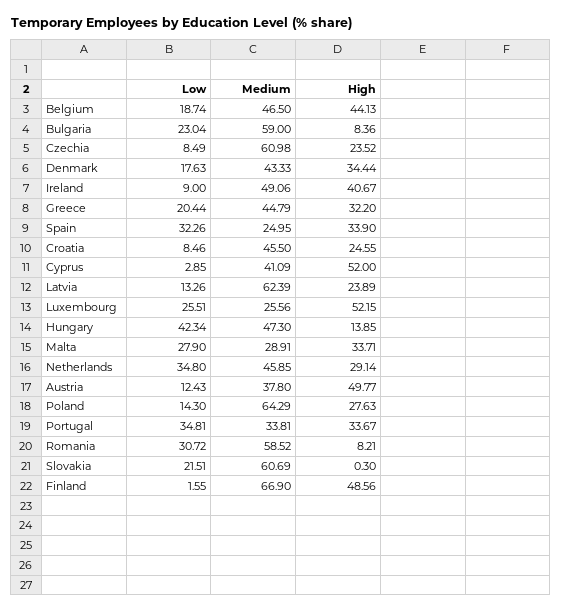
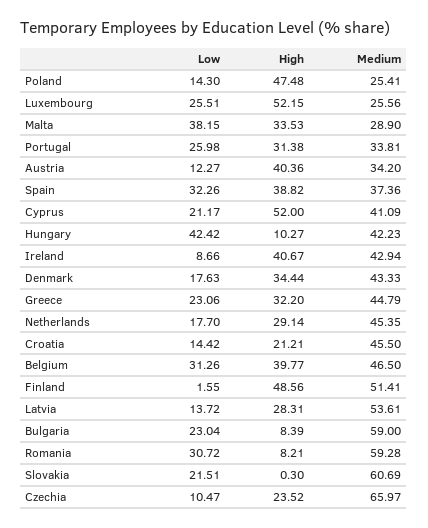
Low, Belgium: 18.74 -> 31.26
High, Belgium: 44.13 -> 39.77
High, Bulgaria: 8.36 -> 8.39
Low, Czechia: 8.49 -> 10.47
Medium, Czechia: 60.98 -> 65.97
Low, Ireland: 9 -> 8.66
Medium, Ireland: 49.06 -> 42.94
Low, Greece: 20.44 -> 23.06
Medium, Spain: 24.95 -> 37.36
High, Spain: 33.9 -> 38.82
Low, Croatia: 8.46 -> 14.42
High, Croatia: 24.55 -> 21.21
Low, Cyprus: 2.85 -> 21.17
Low, Latvia: 13.26 -> 13.72
Medium, Latvia: 62.39 -> 53.61
High, Latvia: 23.89 -> 28.31
Low, Hungary: 42.34 -> 42.42
Medium, Hungary: 47.3 -> 42.23
High, Hungary: 13.85 -> 10.27
Low, Malta: 27.9 -> 38.15
Medium, Malta: 28.91 -> 28.9
High, Malta: 33.71 -> 33.53
Low, Netherlands: 34.8 -> 17.7
Medium, Netherlands: 45.85 -> 45.35
Low, Austria: 12.43 -> 12.27
Medium, Austria: 37.8 -> 34.2
High, Austria: 49.77 -> 40.36
Medium, Poland: 64.29 -> 25.41
High, Poland: 27.63 -> 47.48
Low, Portugal: 34.81 -> 25.98
High, Portugal: 33.67 -> 31.38
Medium, Romania: 58.52 -> 59.28
Medium, Finland: 66.9 -> 51.41

